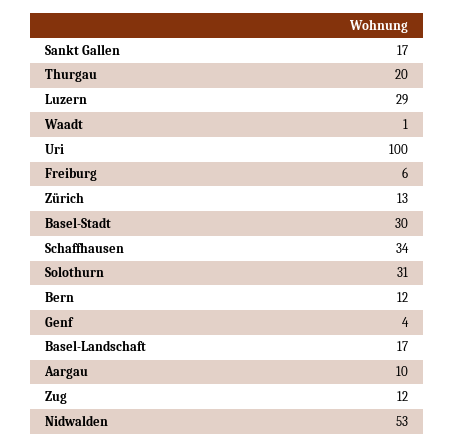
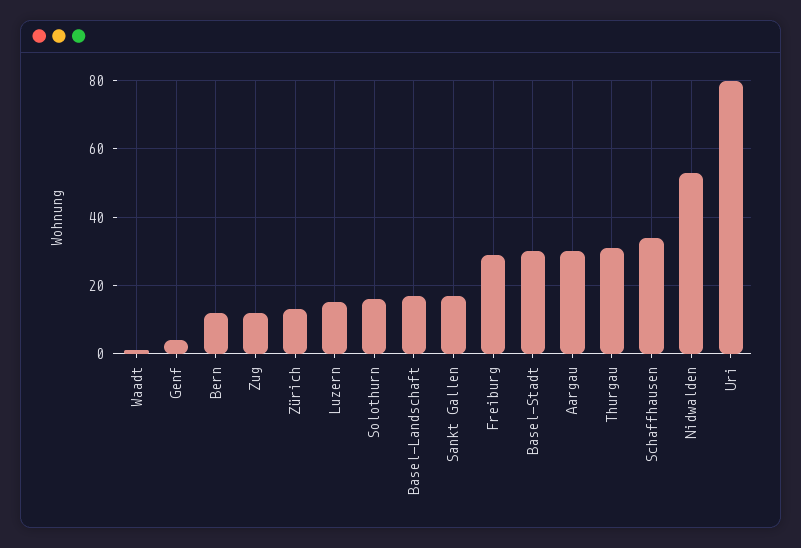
Thurgau: 20 -> 30
Luzern: 29 -> 15
Uri: 100 -> 80
Freiburg: 6 -> 30
Solothurn: 31 -> 15
Aargau: 10 -> 30

